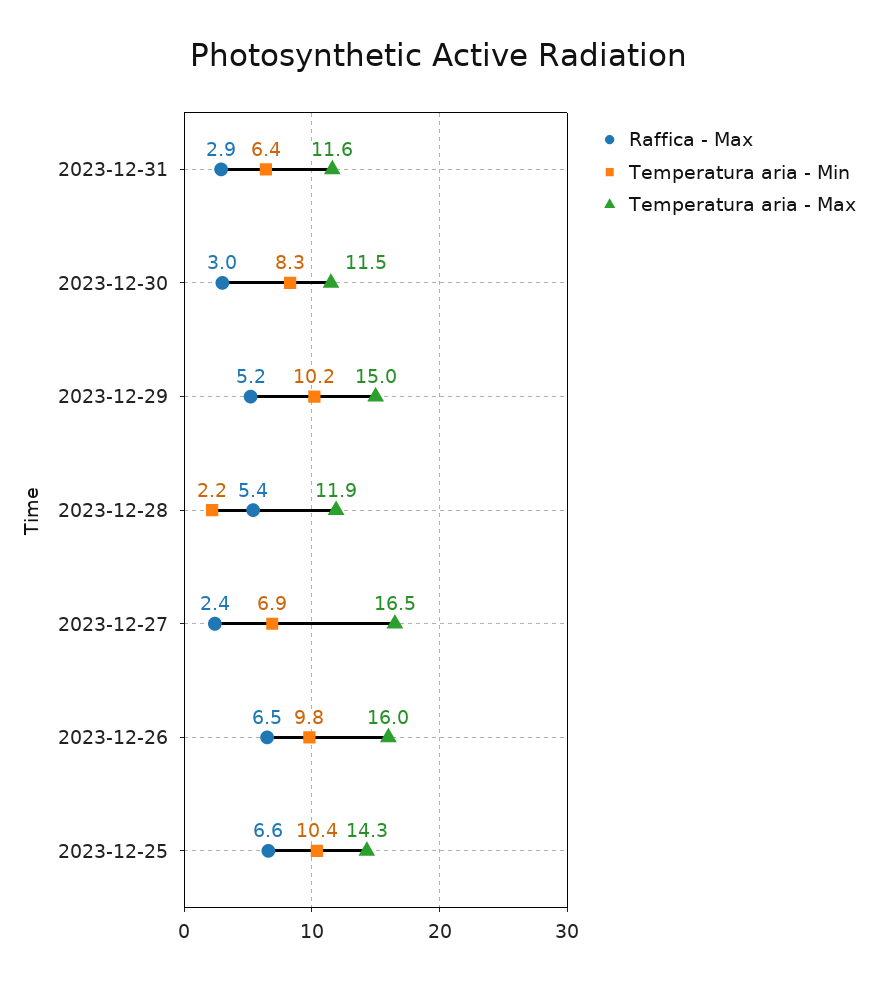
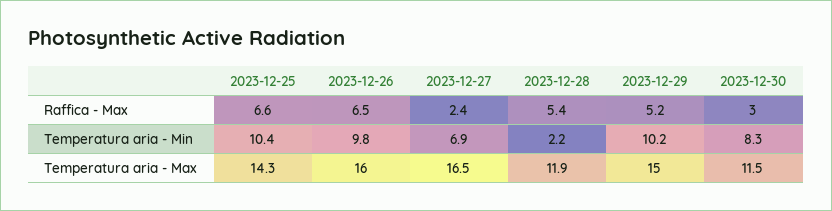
Raffica - Max, 2023-12-31: 2.9 -> none
Temperatura aria - Min, 2023-12-31: 6.4 -> none
Temperatura aria - Max, 2023-12-31: 11.6 -> none

